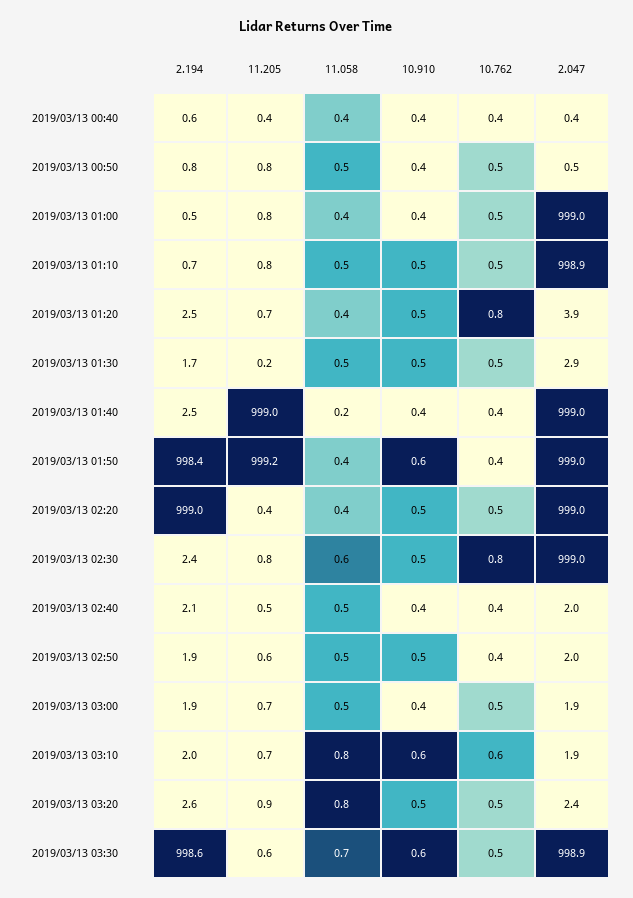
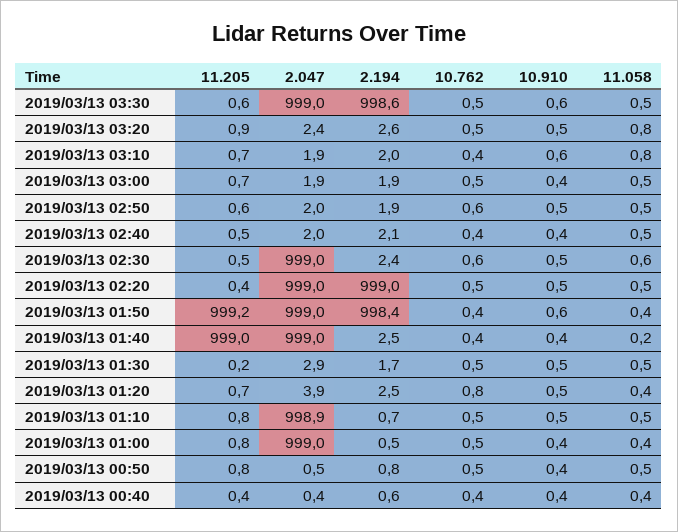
11.058, 2019/03/13 02:20: 0.4 -> 0.5
11.205, 2019/03/13 02:30: 0.8 -> 0.5
10.762, 2019/03/13 02:30: 0.8 -> 0.6
10.762, 2019/03/13 02:50: 0.4 -> 0.6
10.762, 2019/03/13 03:10: 0.6 -> 0.4
11.058, 2019/03/13 03:30: 0.7 -> 0.5
2.047, 2019/03/13 03:30: 998.9 -> 999

